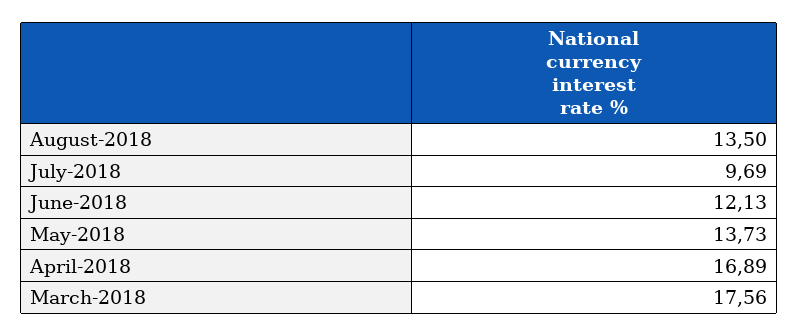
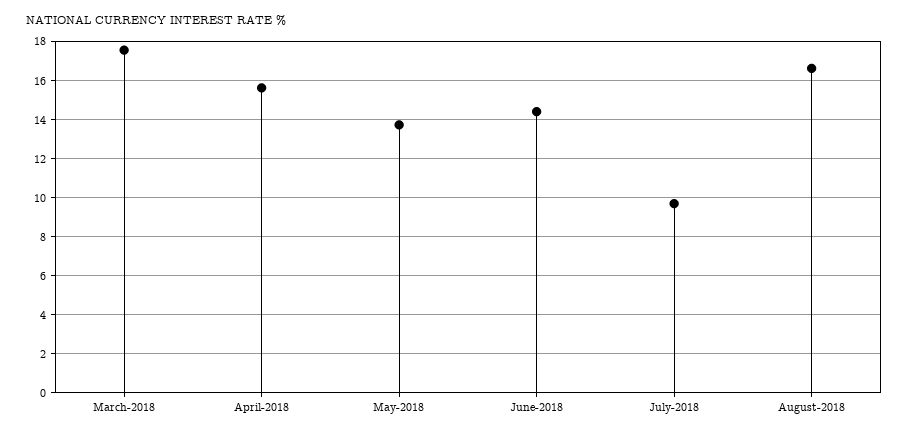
August-2018: 13.5 -> 16.5
June-2018: 12.13 -> 14.5
April-2018: 16.89 -> 15.5

